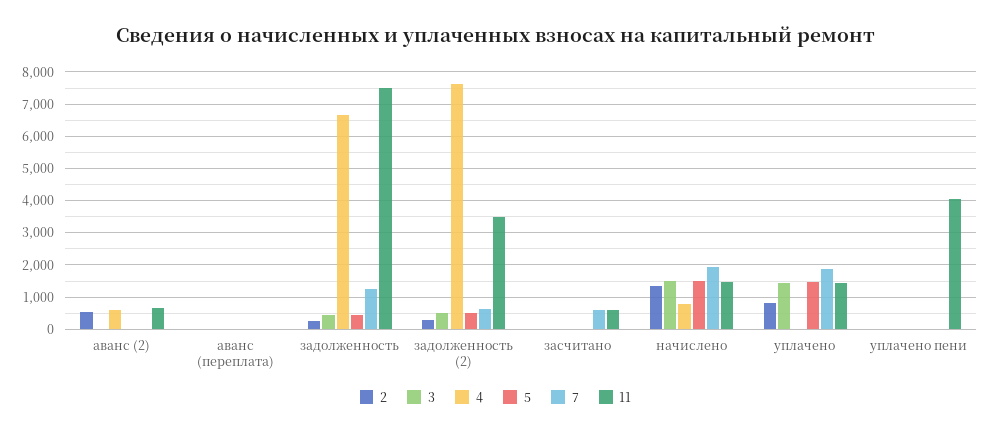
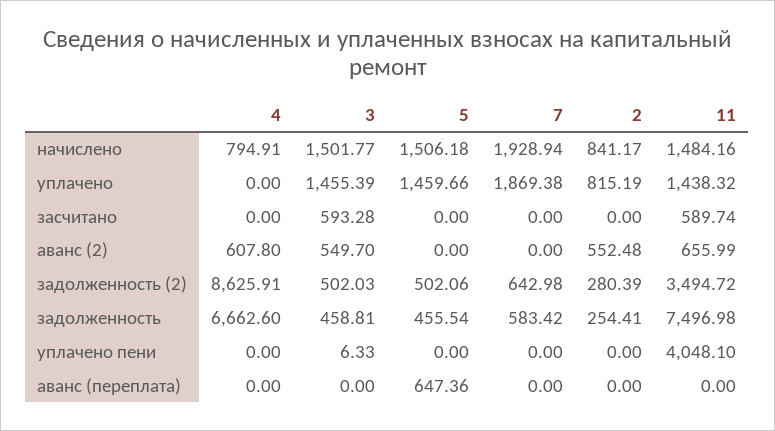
3, аванс (2): 0 -> 549.7
5, аванс (переплата): 0 -> 647.36
7, задолженность: 1200 -> 583.42
4, задолженность (2): 7600 -> 8625.91
3, засчитано: 0 -> 593.28
7, засчитано: 600 -> 0
2, начислено: 1400 -> 841.17

